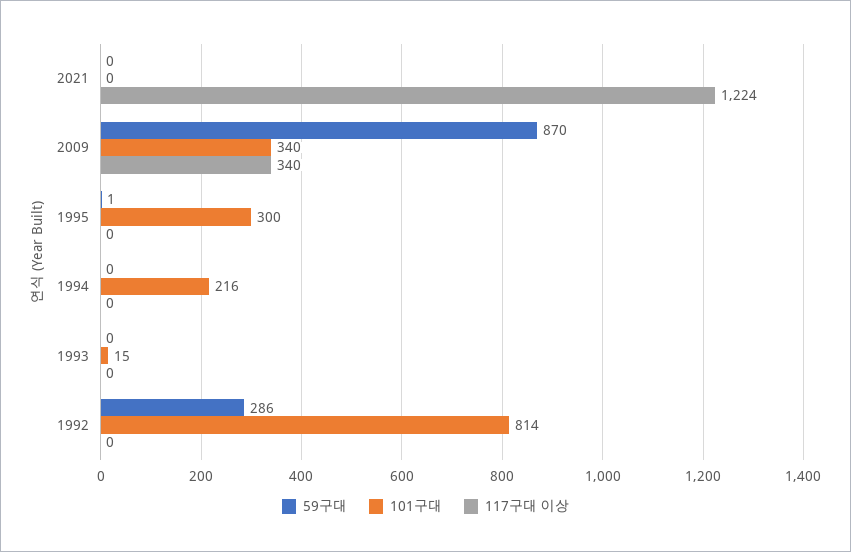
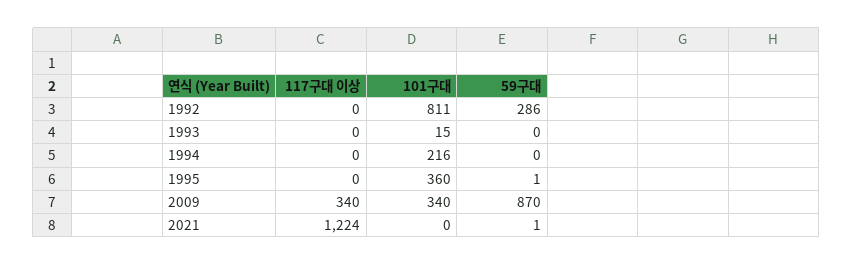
59구대, 2021: 0 -> 1
101구대, 1995: 300 -> 360
101구대, 1992: 814 -> 811

